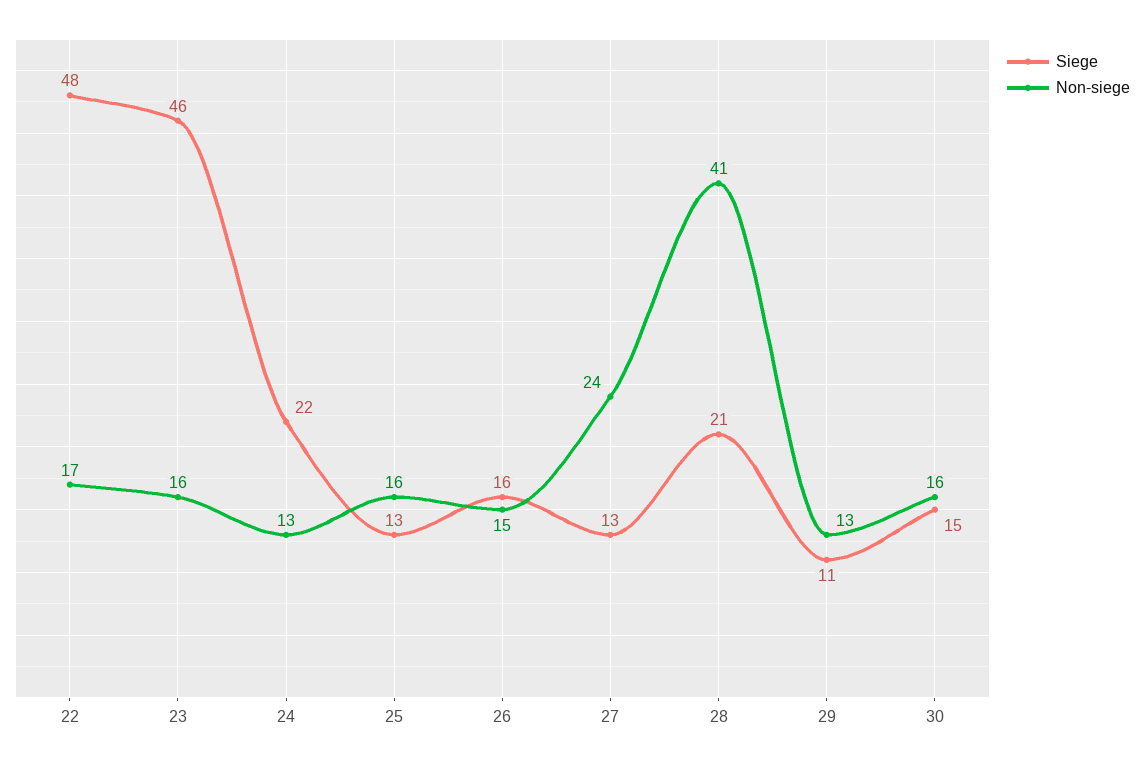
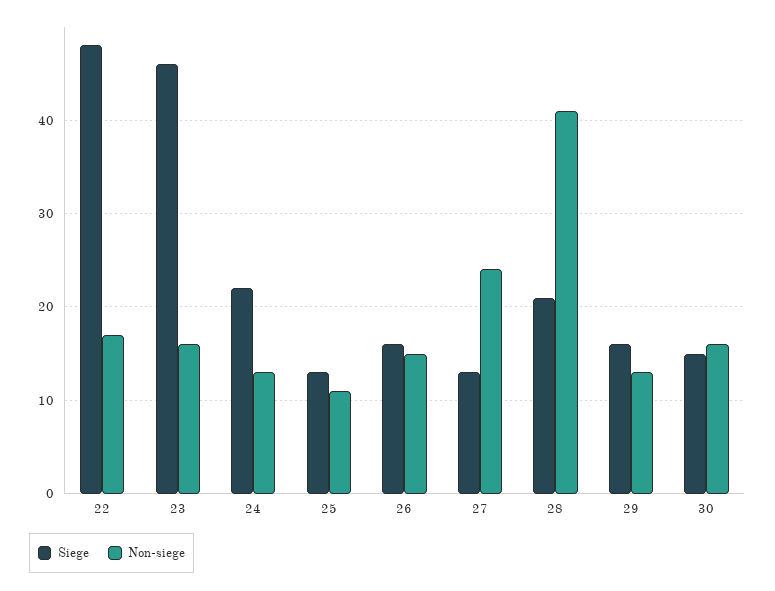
Non-siege, 25: 16 -> 11
Siege, 29: 11 -> 16

